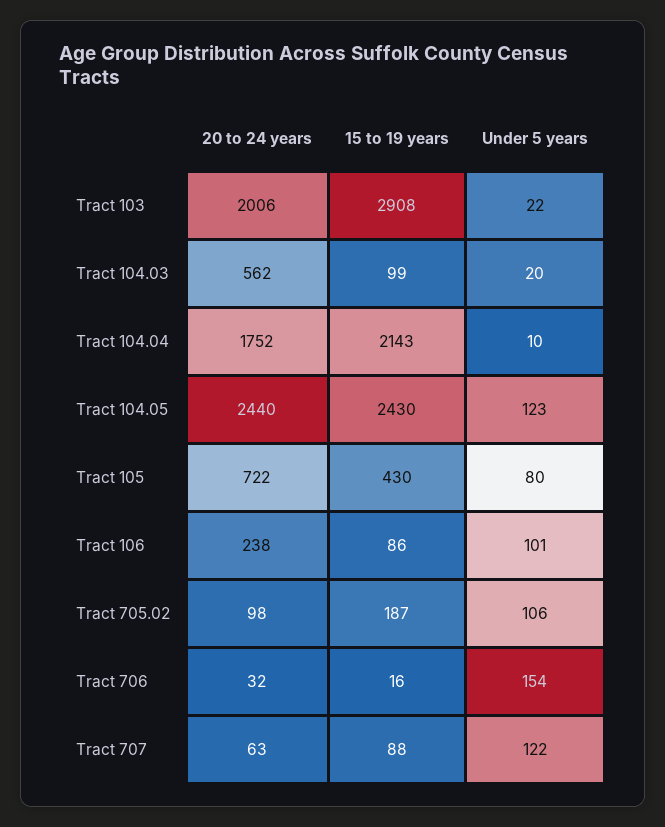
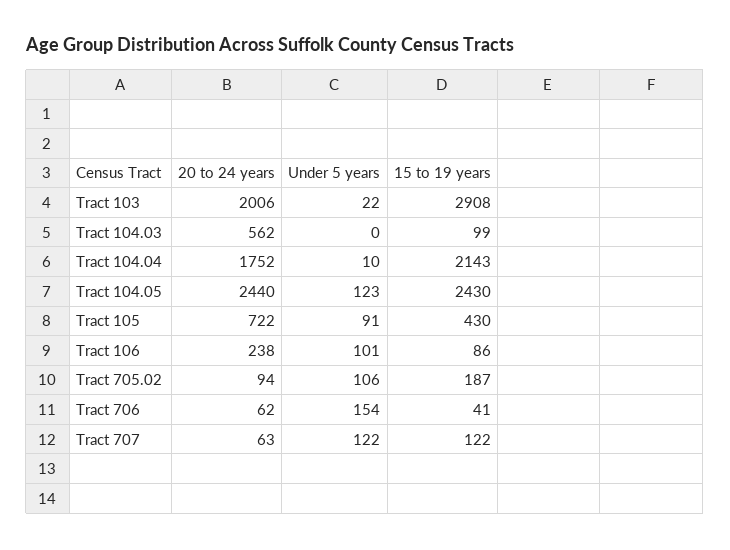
Under 5 years, Tract 104.03: 20 -> 0
Under 5 years, Tract 105: 80 -> 91
20 to 24 years, Tract 705.02: 98 -> 94
20 to 24 years, Tract 706: 32 -> 62
15 to 19 years, Tract 706: 16 -> 41
15 to 19 years, Tract 707: 88 -> 122

